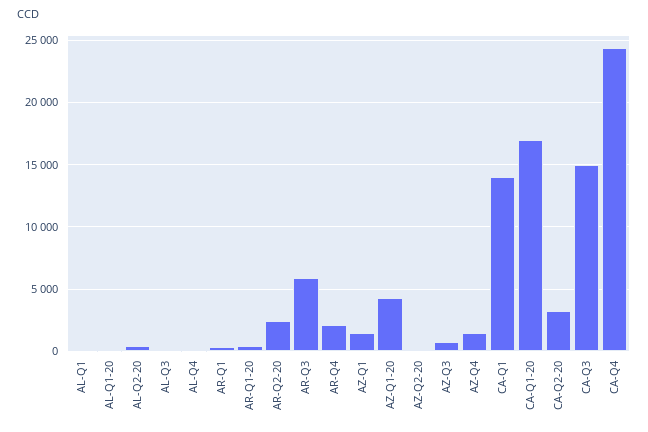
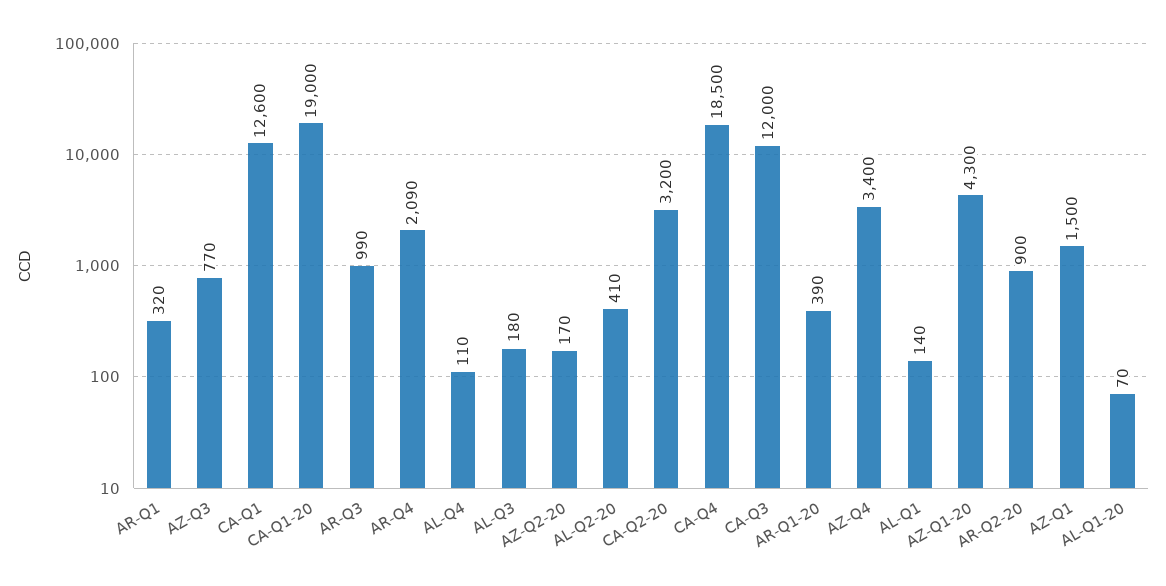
AR-Q2-20: 2500 -> 900
AR-Q3: 6000 -> 990
AZ-Q4: 1500 -> 3400
CA-Q1: 14000 -> 12600
CA-Q1-20: 17000 -> 19000
CA-Q3: 15000 -> 12000
CA-Q4: 24500 -> 18500

